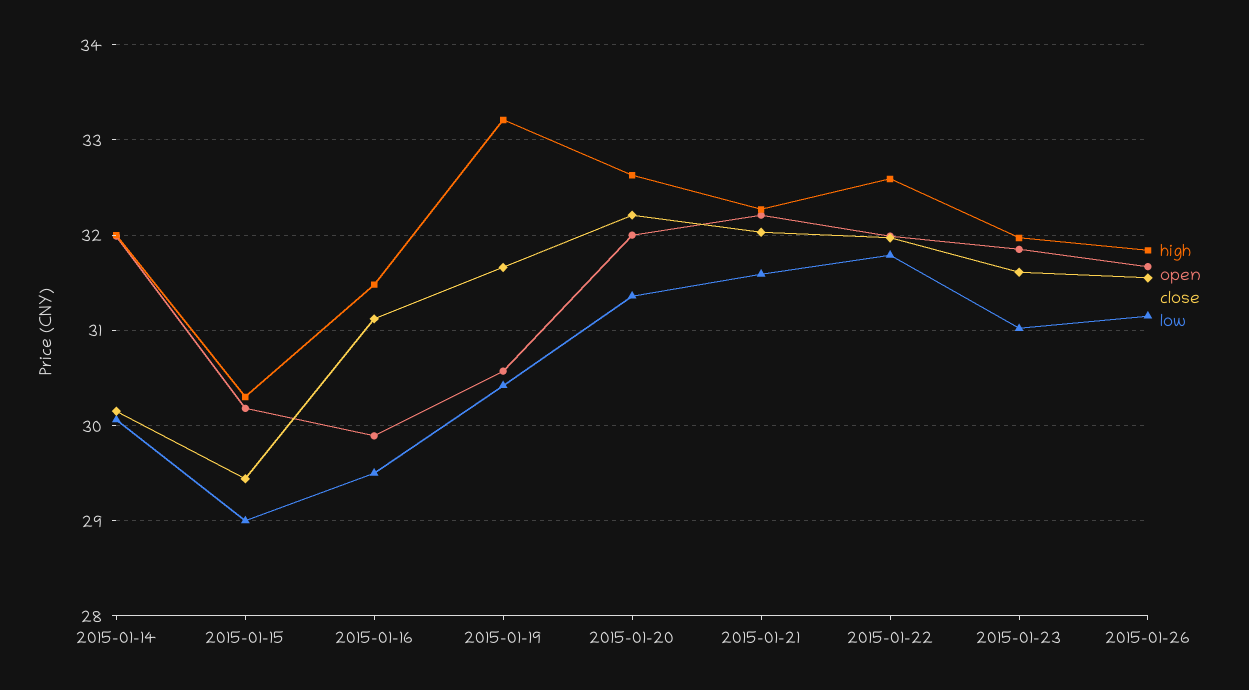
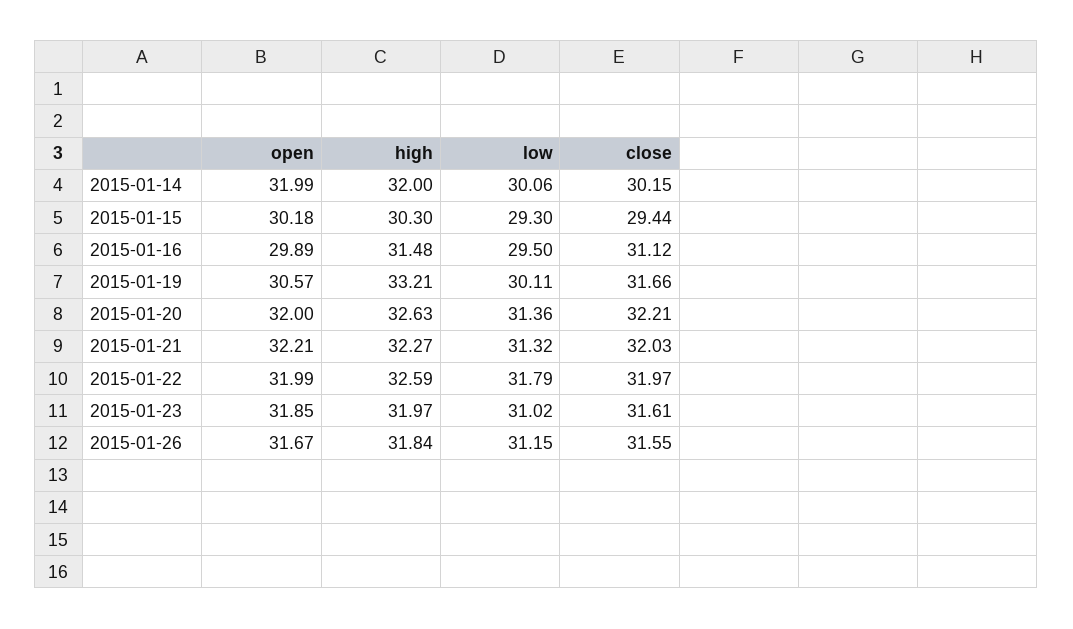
low, 2015-01-15: 29 -> 29.3
low, 2015-01-19: 30.4 -> 30.11
low, 2015-01-21: 31.6 -> 31.32

